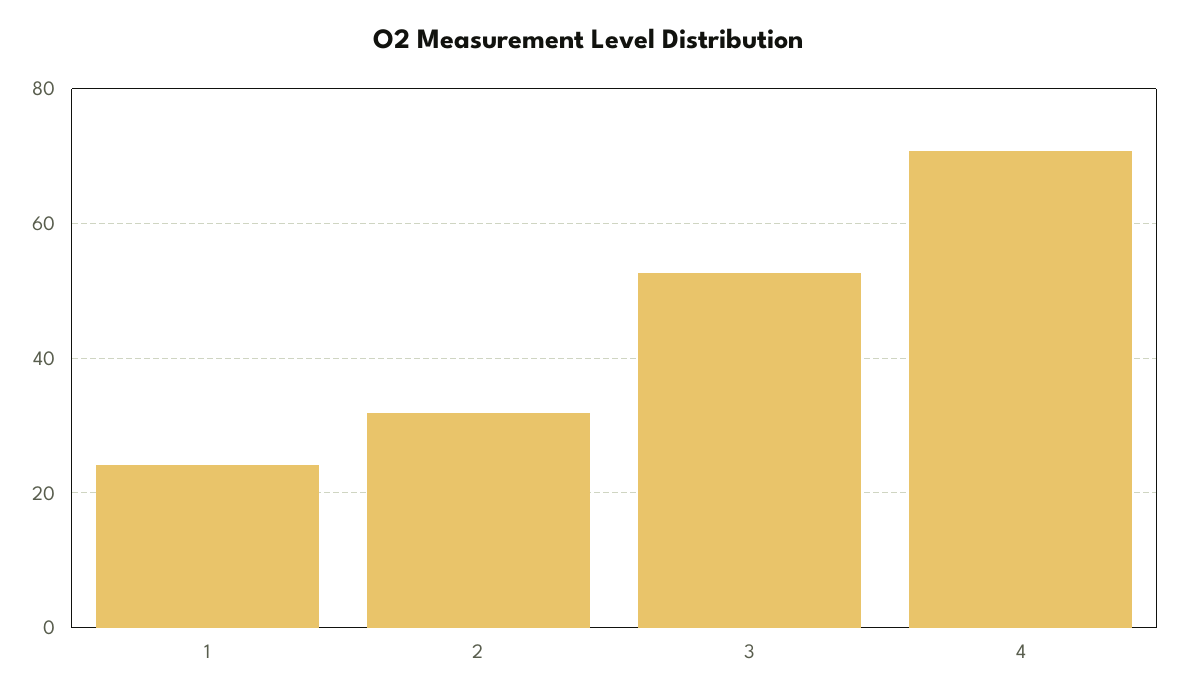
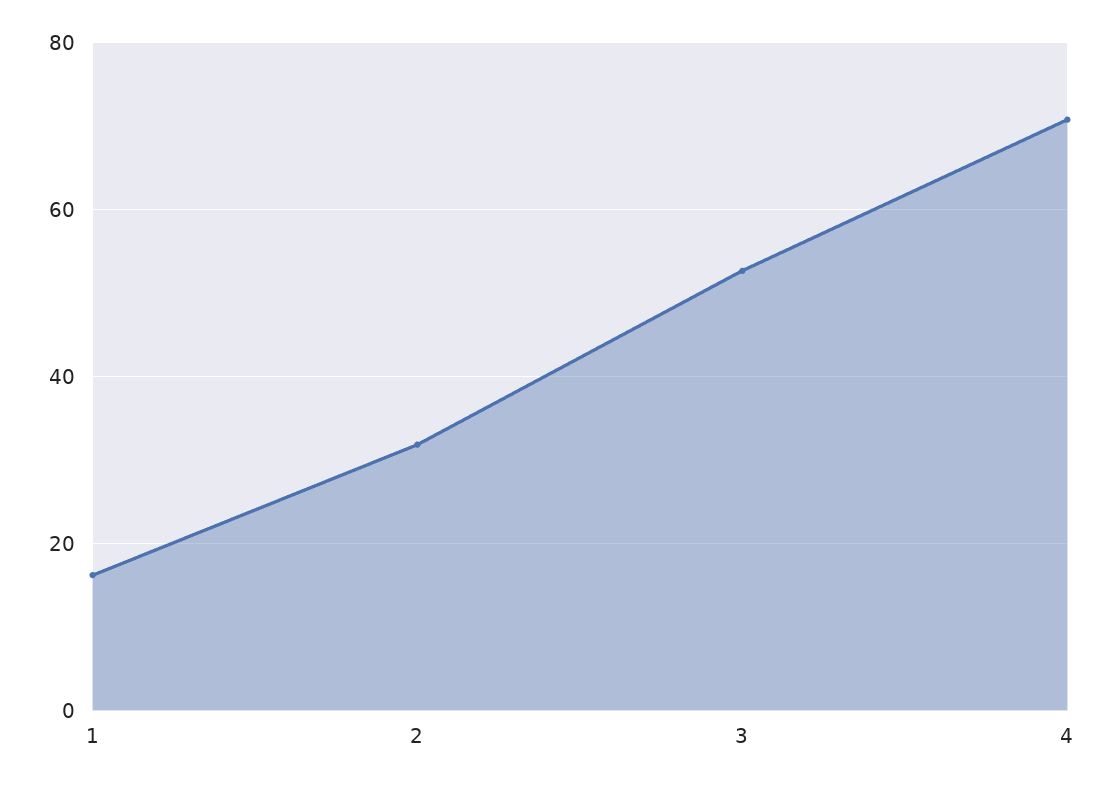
1: 24 -> 16

